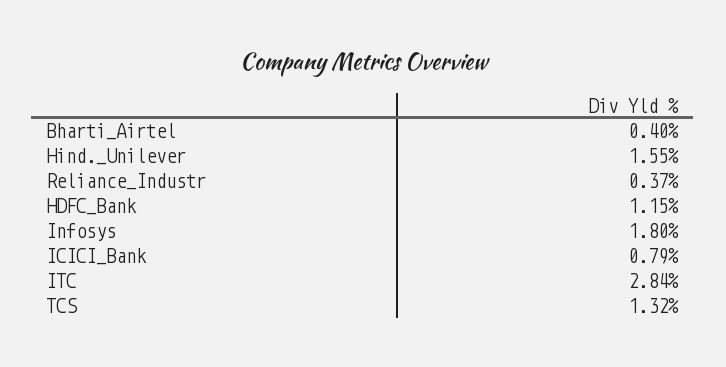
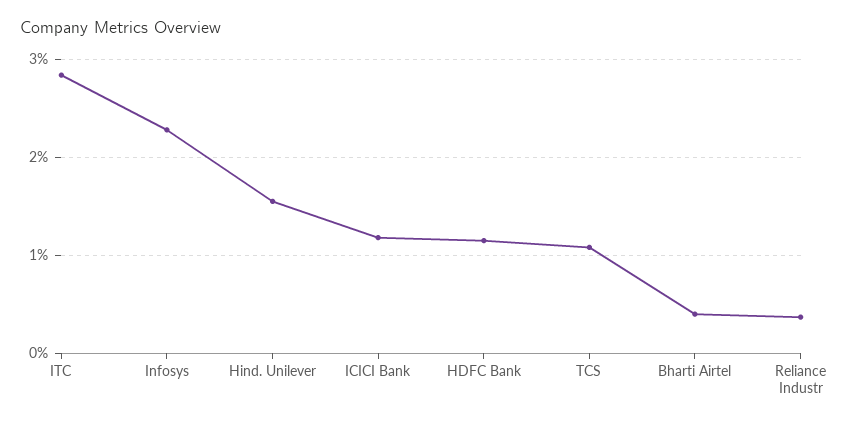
Infosys: 1.8 -> 2.3
ICICI_Bank: 0.79 -> 1.2
TCS: 1.32 -> 1.1

